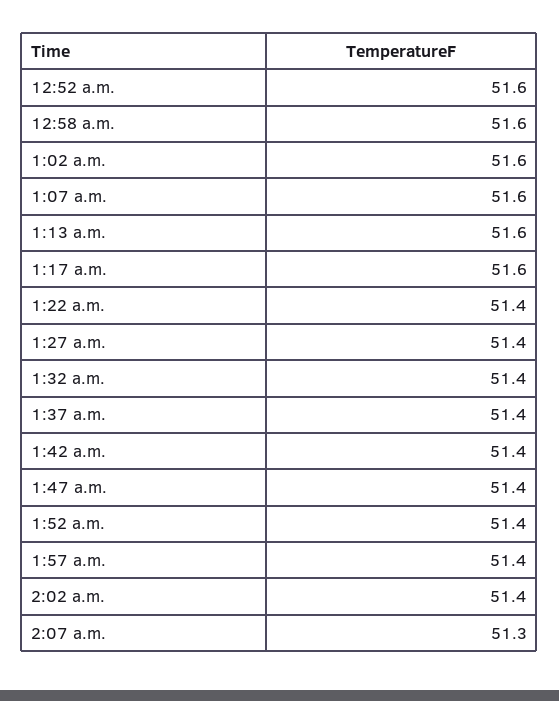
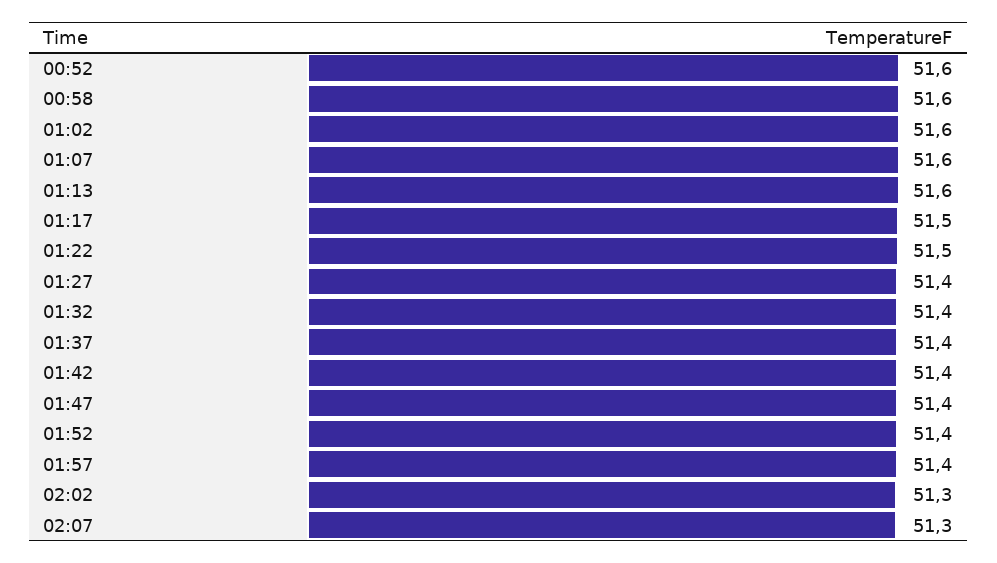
1:17 a.m.: 51.6 -> 51.5
1:22 a.m.: 51.4 -> 51.5
2:02 a.m.: 51.4 -> 51.3

